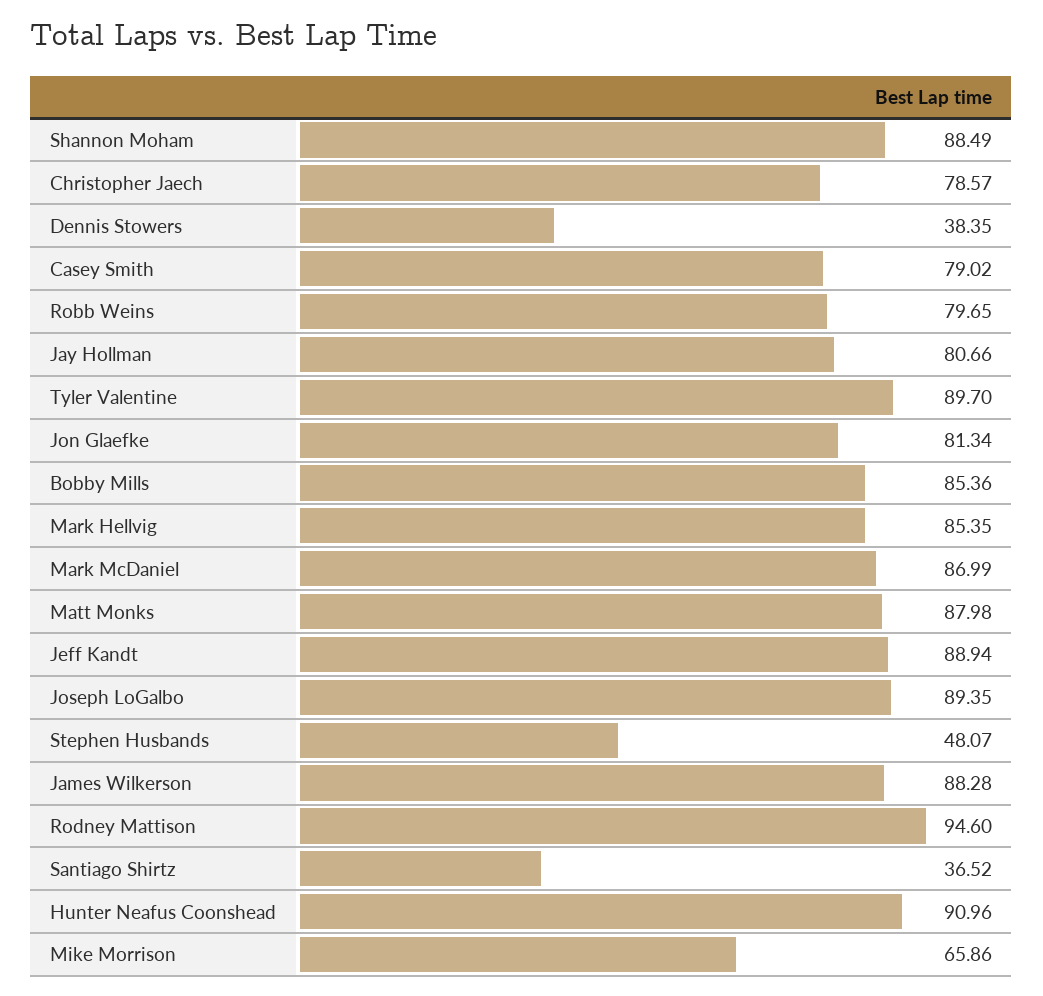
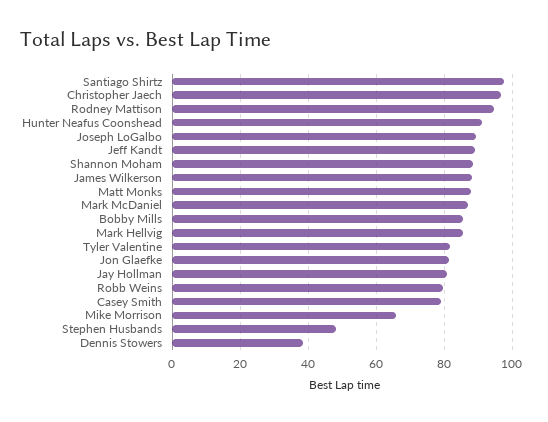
Christopher Jaech: 78.57 -> 96
Tyler Valentine: 89.7 -> 82
Santiago Shirtz: 36.52 -> 98

